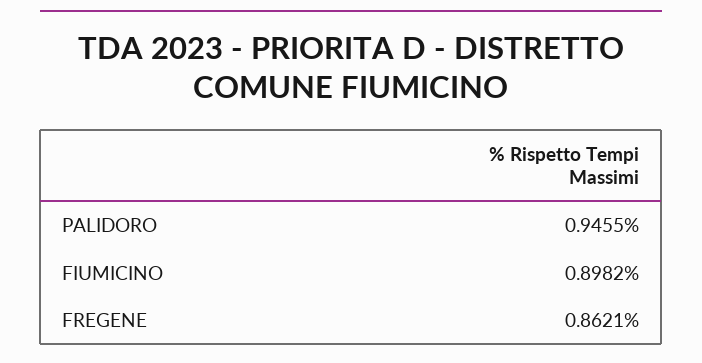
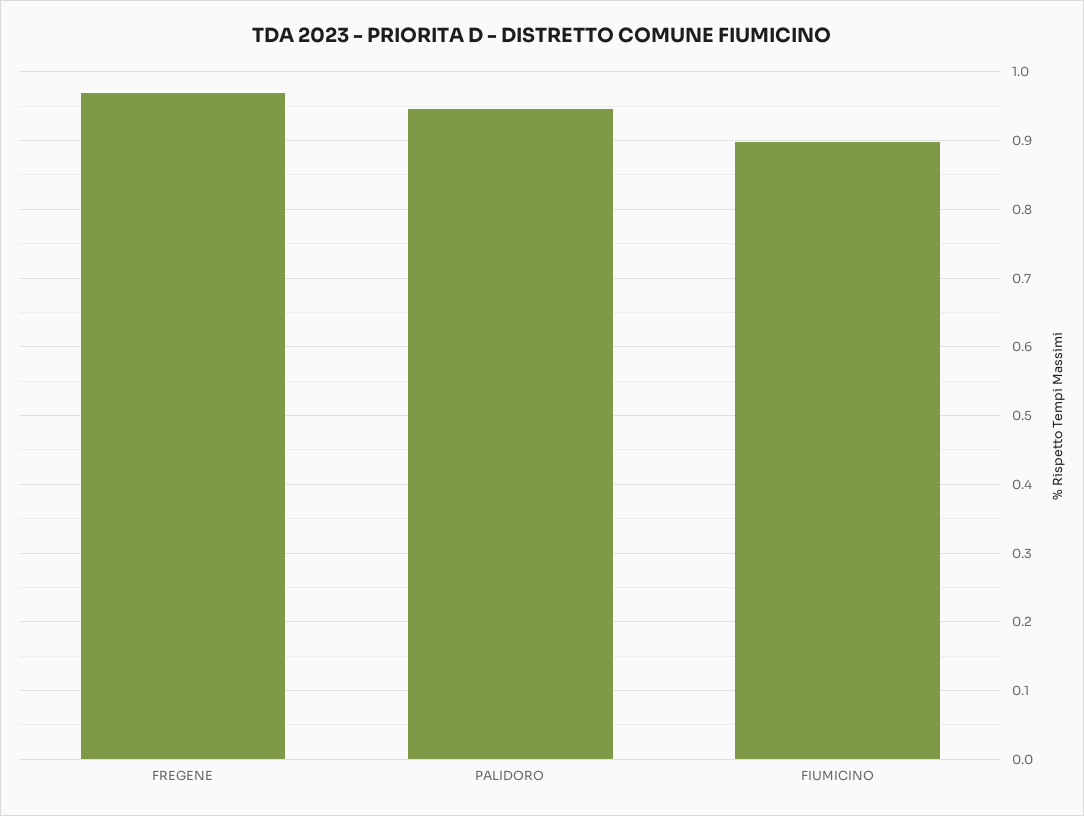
FREGENE: 0.8621 -> 0.97

